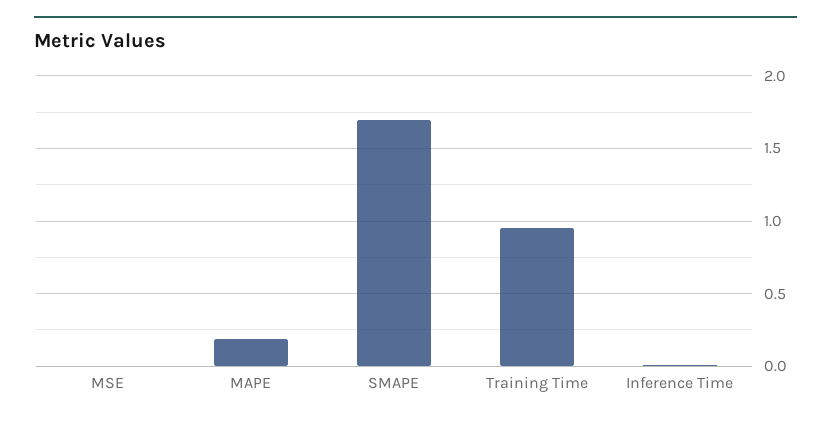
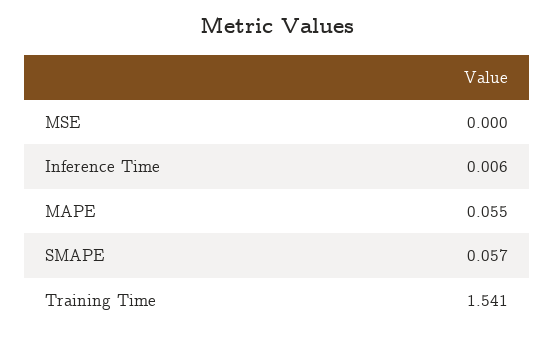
MAPE: 0.2 -> 0.055
SMAPE: 1.7 -> 0.057
Training Time: 0.95 -> 1.541

